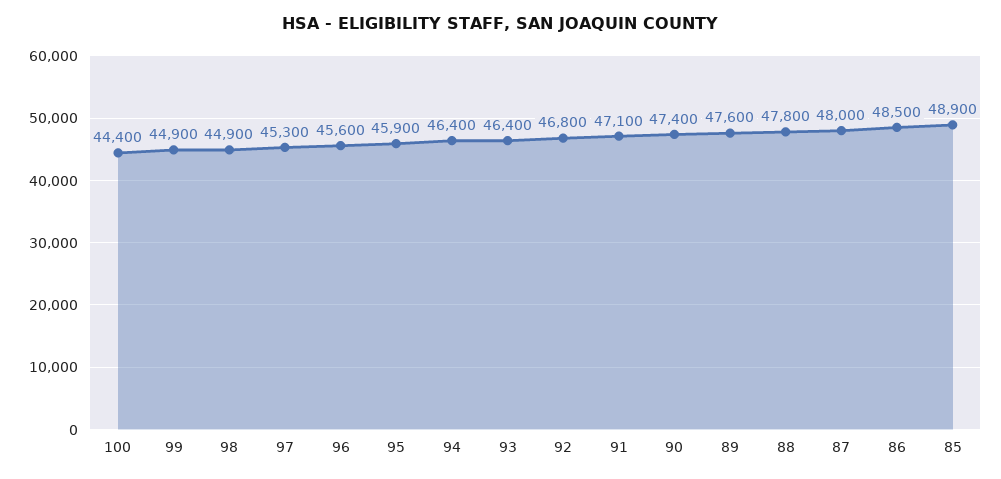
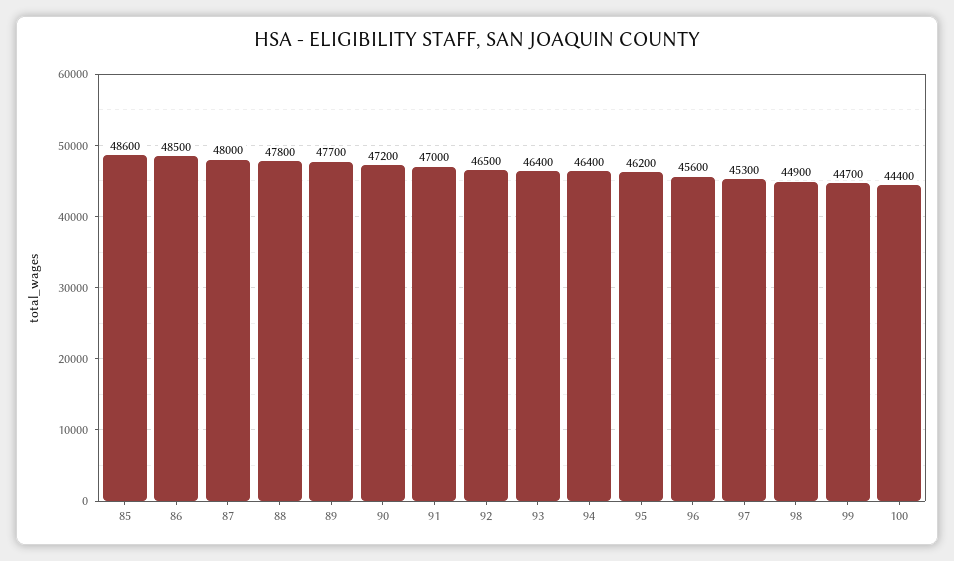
99: 44900 -> 44700
95: 45900 -> 46200
92: 46800 -> 46500
91: 47100 -> 47000
90: 47400 -> 47200
89: 47600 -> 47700
85: 48900 -> 48600

